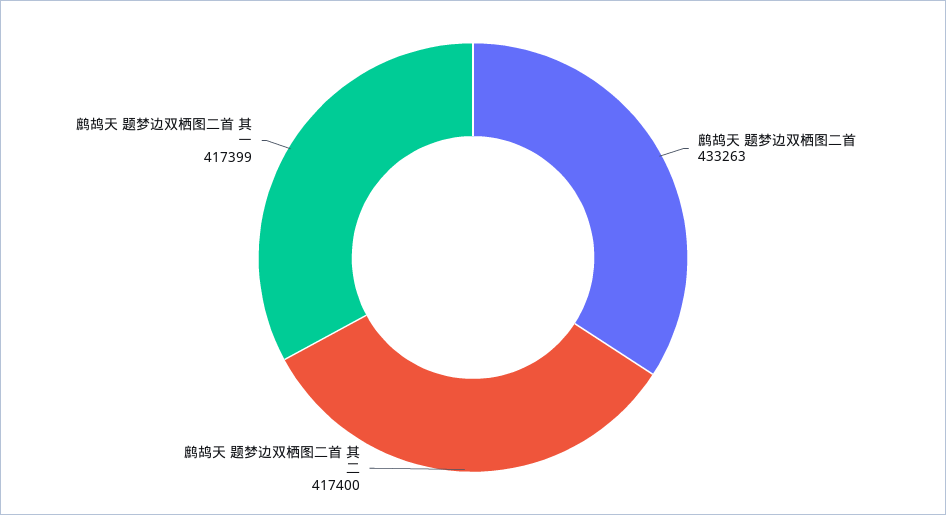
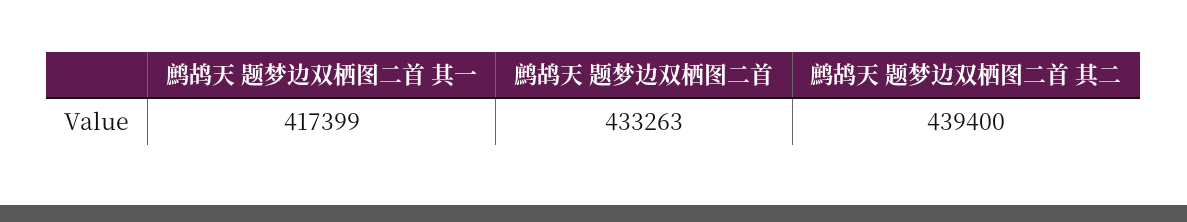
鹧鸪天 题梦边双栖图二首 其二: 417400 -> 439400

